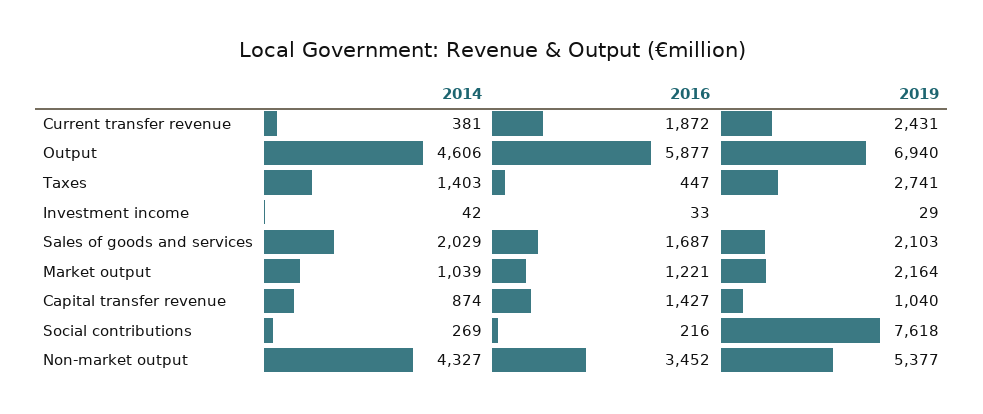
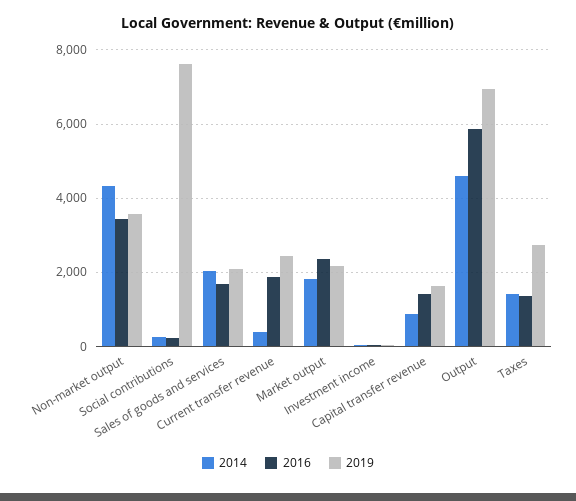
2016, Taxes: 447 -> 1400
2014, Market output: 1039 -> 1800
2016, Market output: 1221 -> 2400
2019, Capital transfer revenue: 1040 -> 1600
2019, Non-market output: 5377 -> 3600

